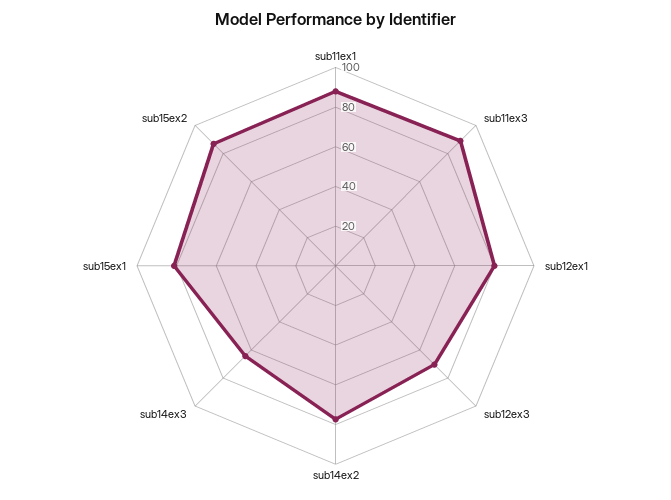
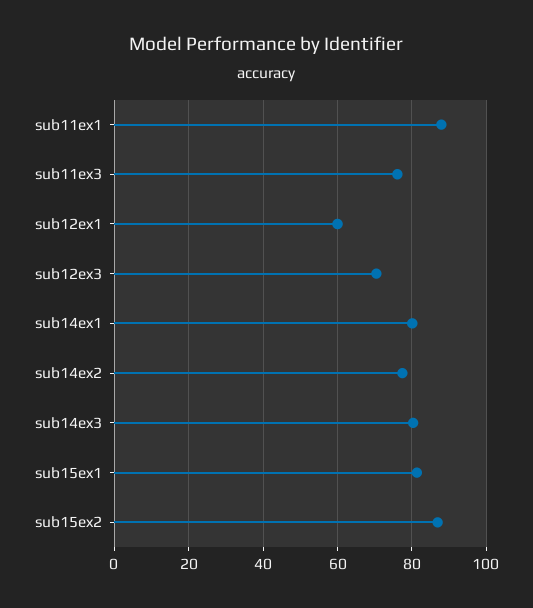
sub11ex3: 90 -> 76
sub12ex1: 80 -> 60
sub14ex3: 65 -> 80
sub14ex1: none -> 80

